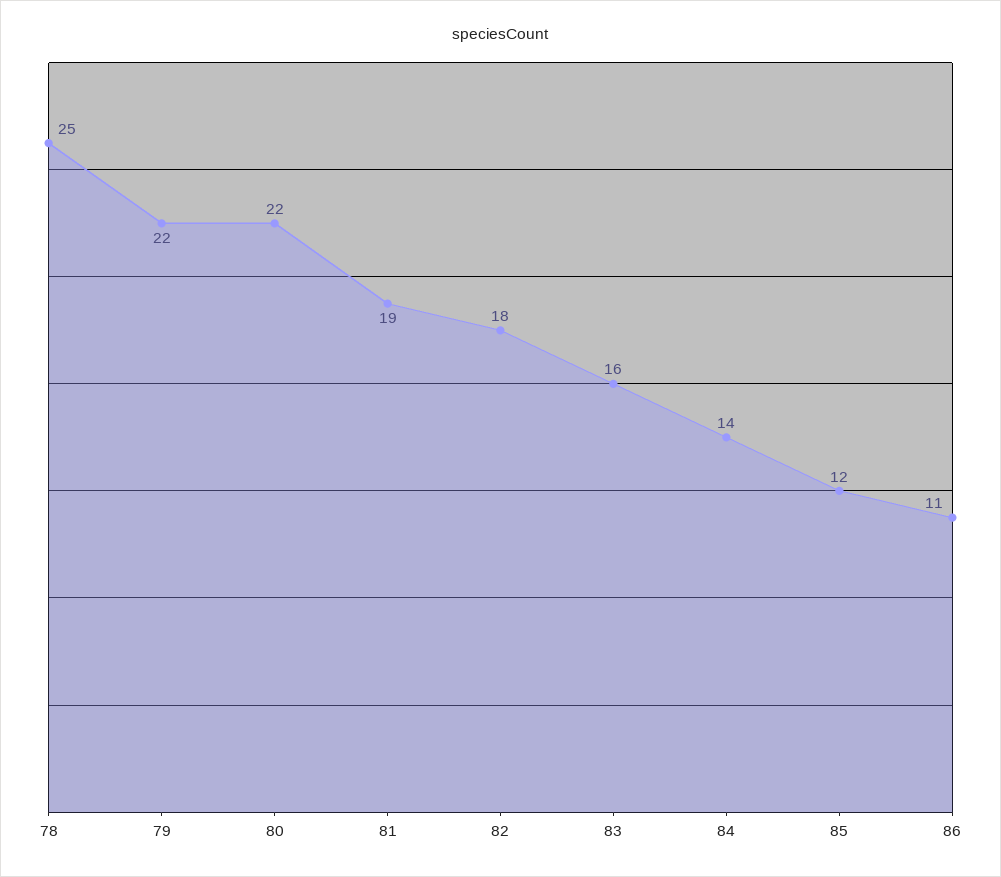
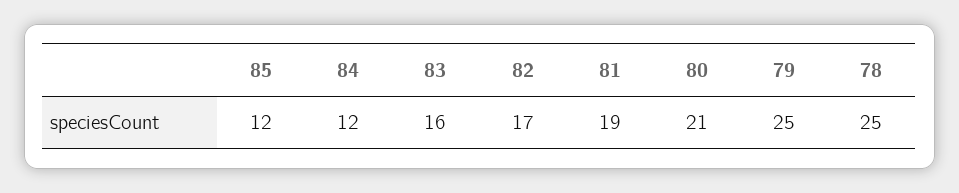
79: 22 -> 25
80: 22 -> 21
82: 18 -> 17
84: 14 -> 12
86: 11 -> none

